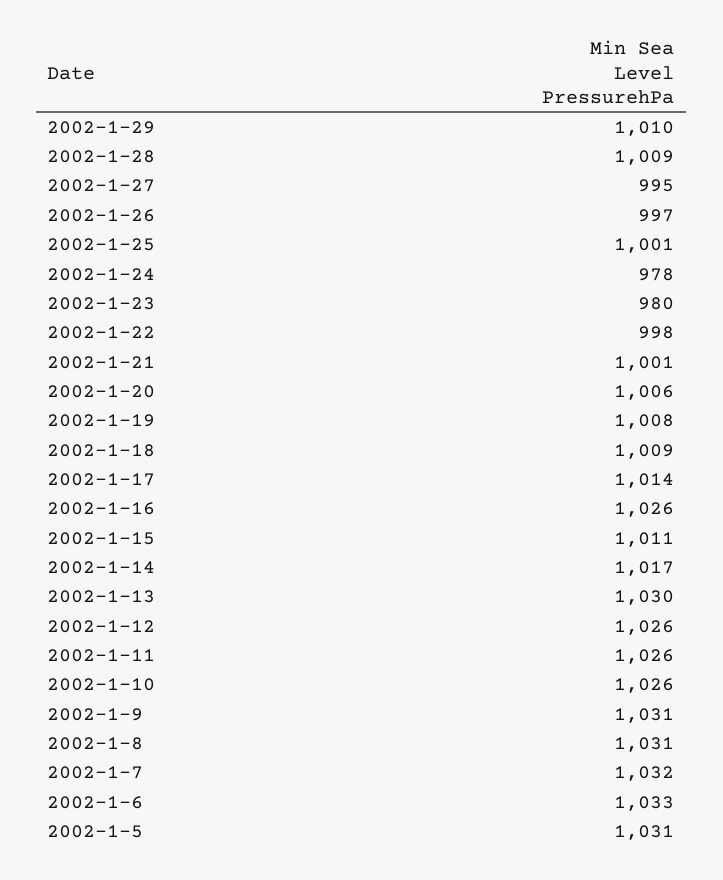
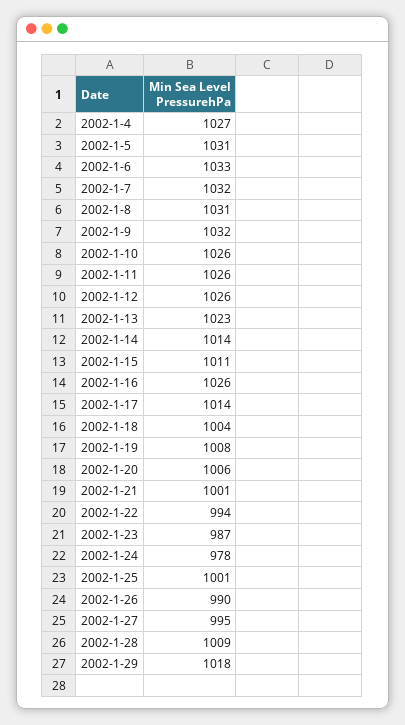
2002-1-29: 1010 -> 1018
2002-1-26: 997 -> 990
2002-1-23: 980 -> 987
2002-1-22: 998 -> 994
2002-1-18: 1009 -> 1004
2002-1-14: 1017 -> 1014
2002-1-13: 1030 -> 1023
2002-1-9: 1031 -> 1032
2002-1-4: none -> 1027

